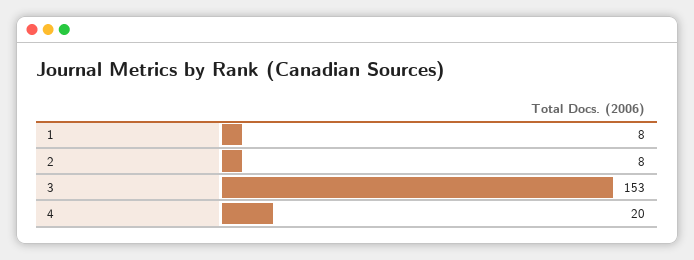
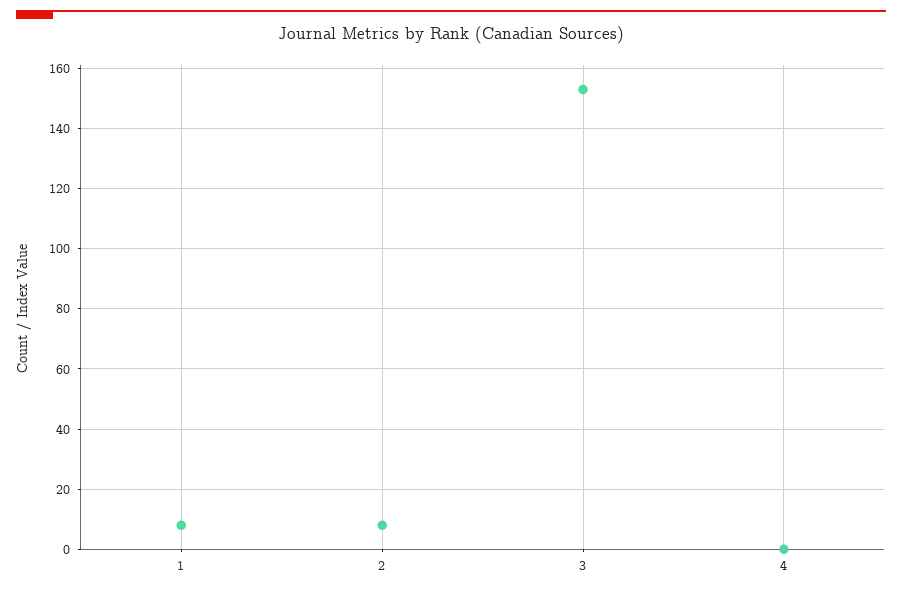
4: 20 -> 0

